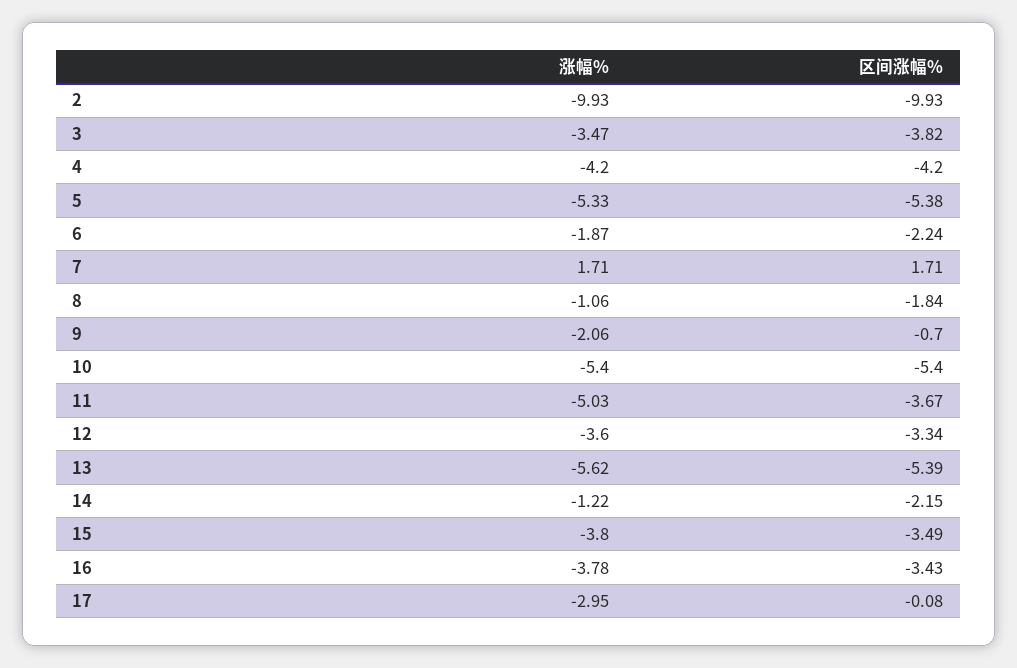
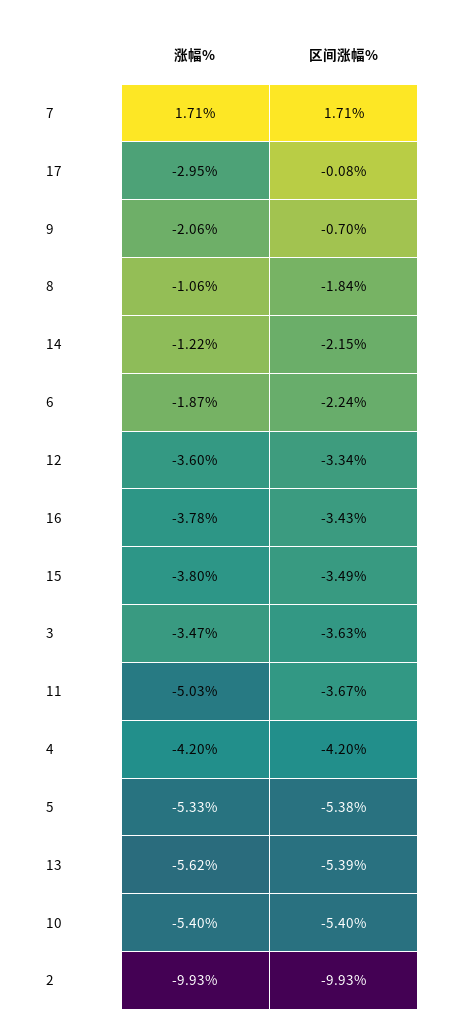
区间涨幅%, 3: -3.82 -> -3.63

